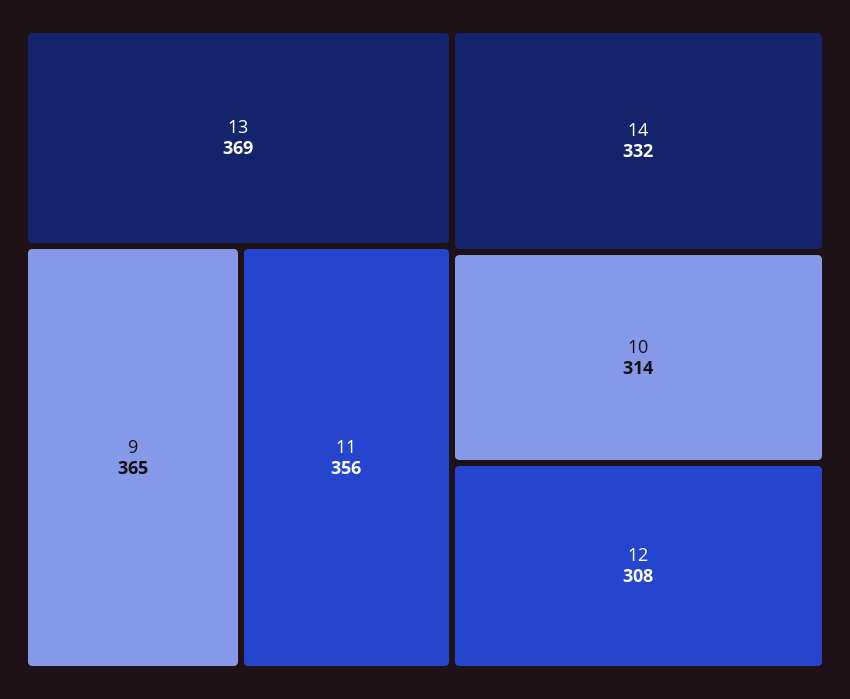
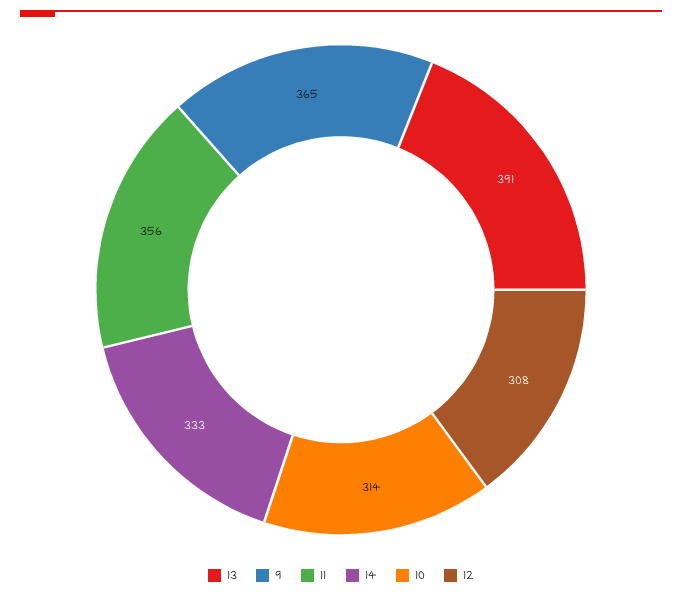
13: 369 -> 391
14: 332 -> 333

